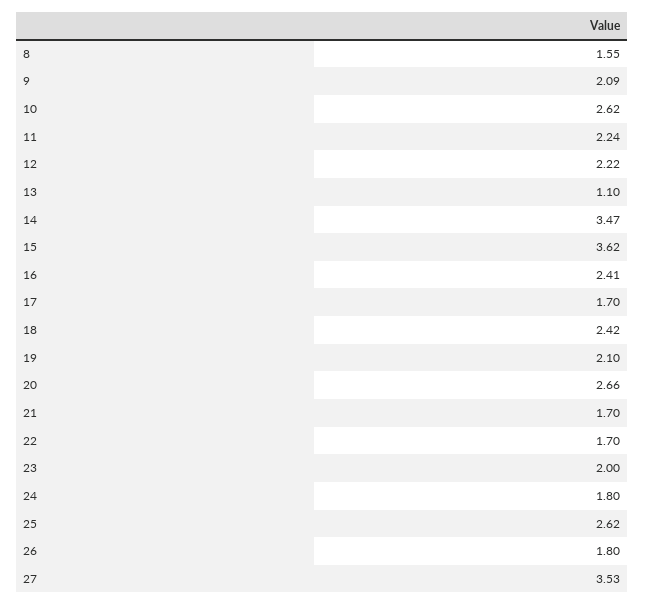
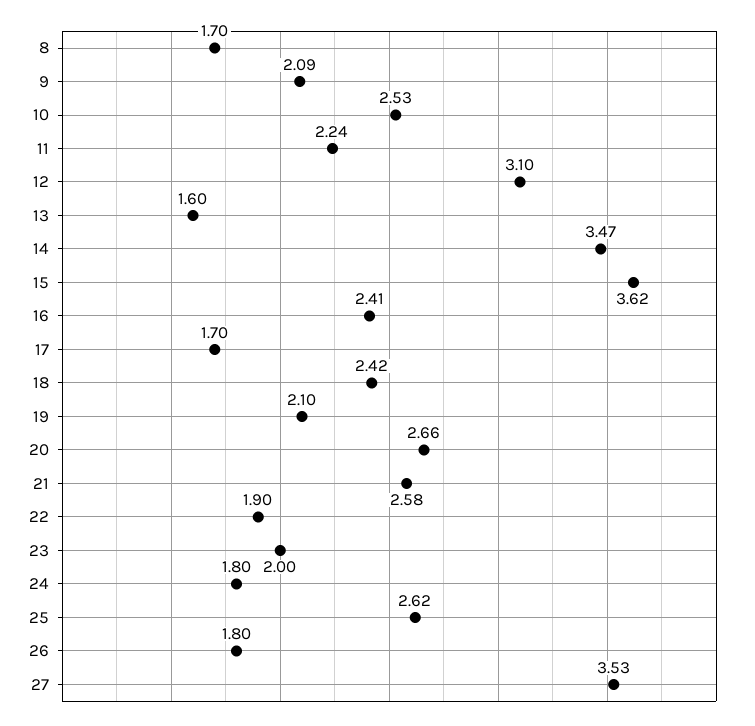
8: 1.55 -> 1.7
10: 2.62 -> 2.53
12: 2.22 -> 3.1
13: 1.1 -> 1.6
21: 1.7 -> 2.58
22: 1.7 -> 1.9

